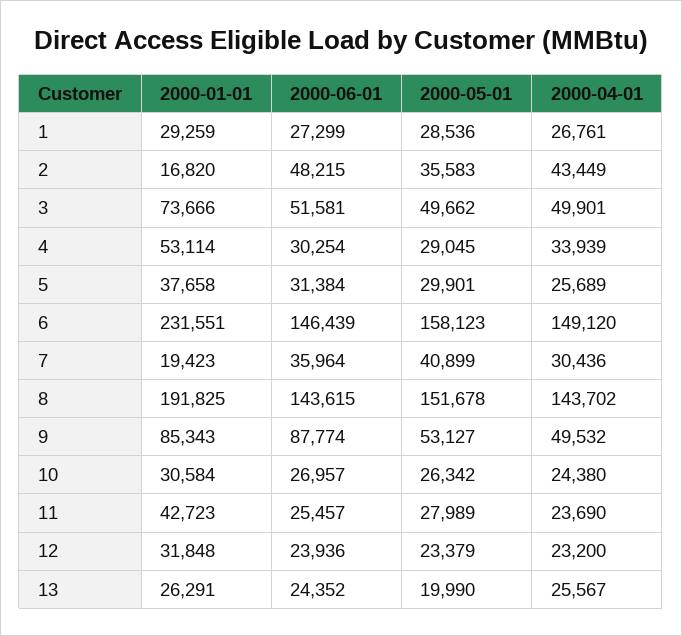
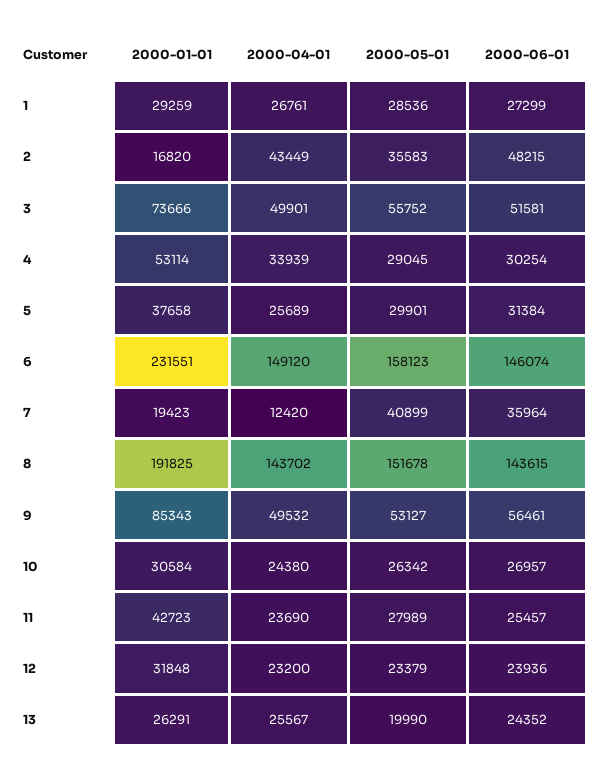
2000-05-01, 3: 49662 -> 55752
2000-06-01, 6: 146439 -> 146074
2000-04-01, 7: 30436 -> 12420
2000-06-01, 9: 87774 -> 56461

